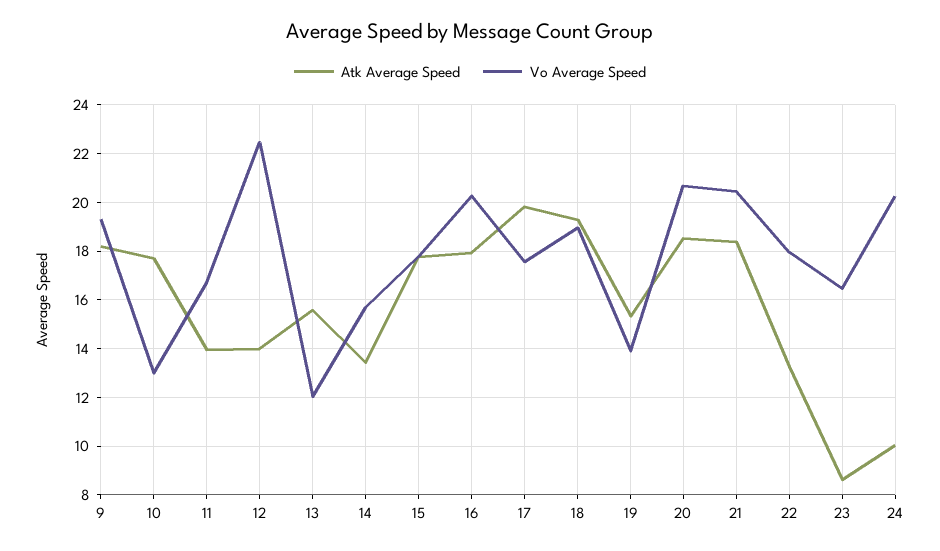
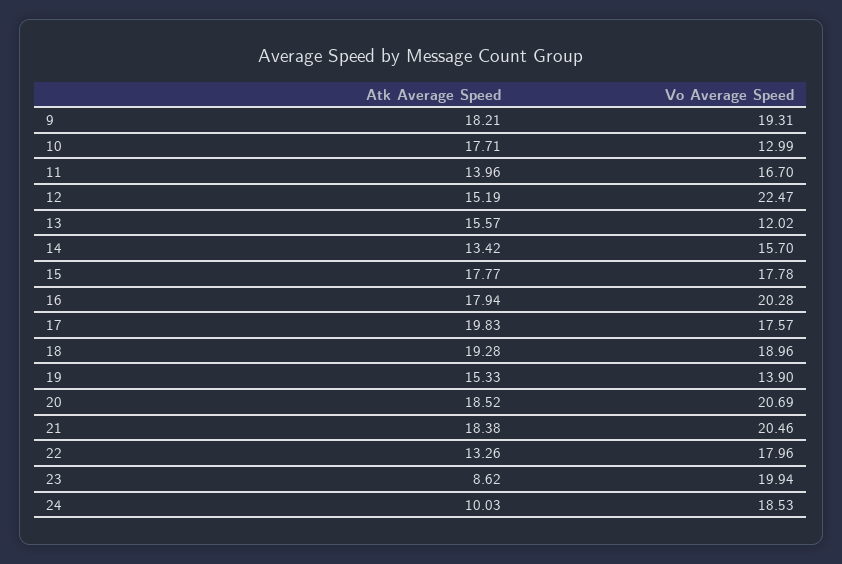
Atk Average Speed, 12: 14 -> 15.19
Vo Average Speed, 23: 16.5 -> 19.94
Vo Average Speed, 24: 20.25 -> 18.53

